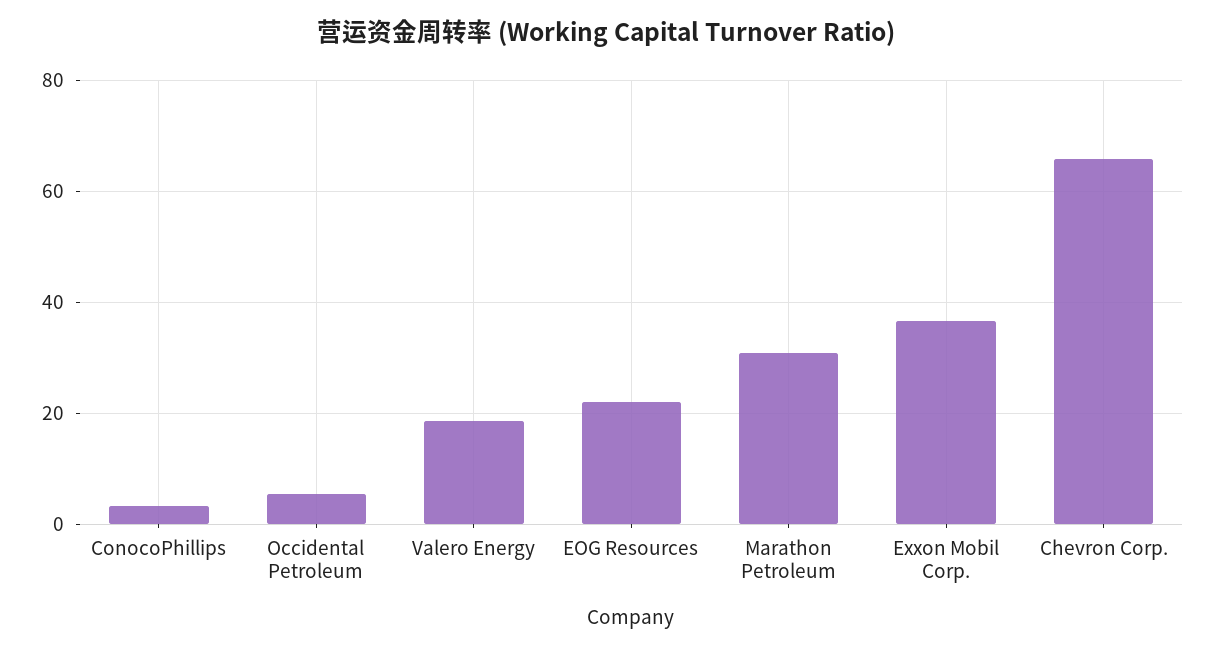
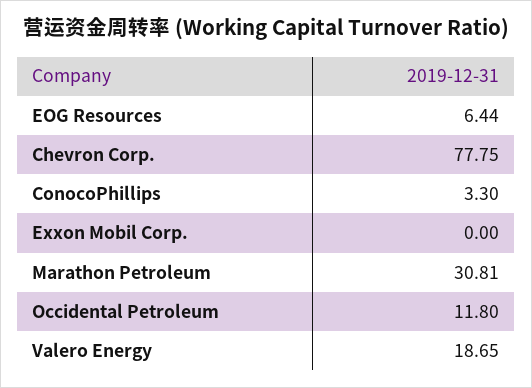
Occidental Petroleum: 6 -> 11.8
EOG Resources: 22 -> 6.44
Exxon Mobil Corp.: 36 -> 0
Chevron Corp.: 66 -> 77.75

